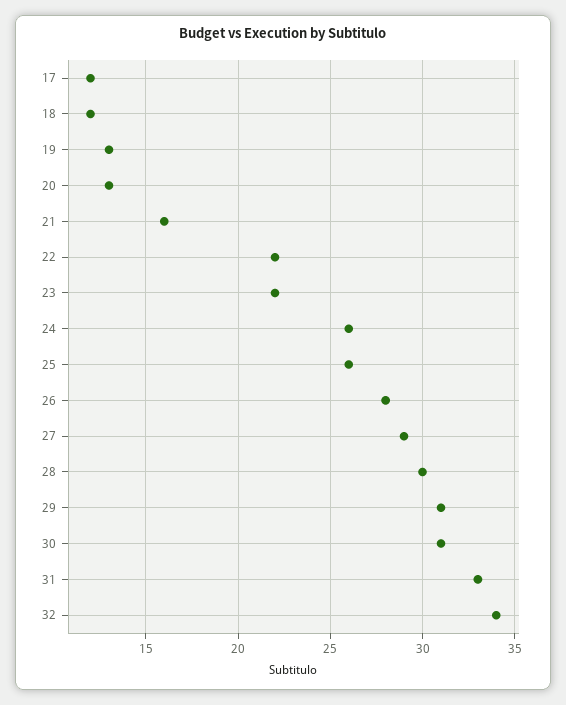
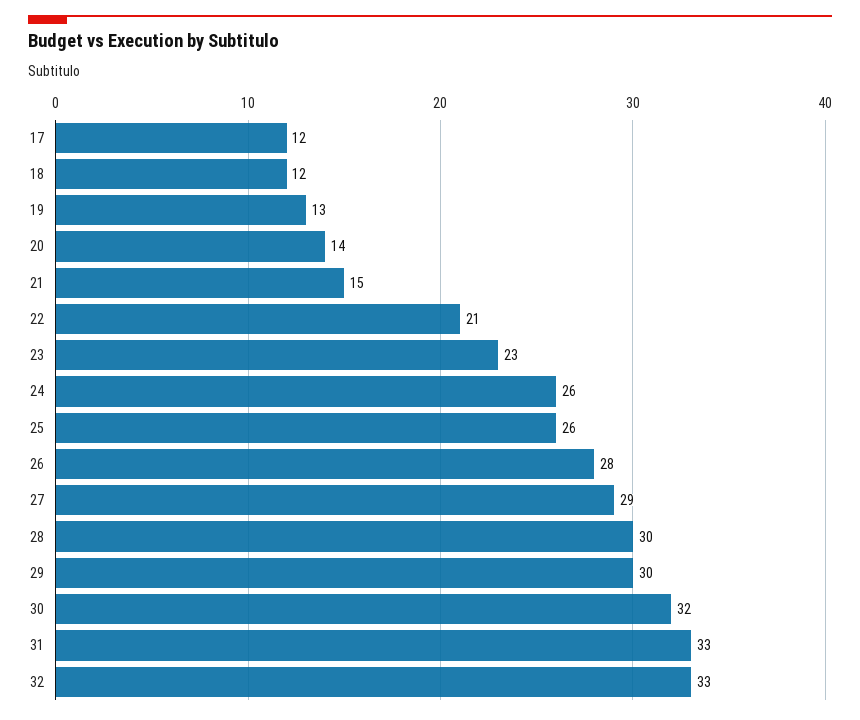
20: 13 -> 14
21: 16 -> 15
22: 22 -> 21
23: 22 -> 23
29: 31 -> 30
30: 31 -> 32
32: 34 -> 33

